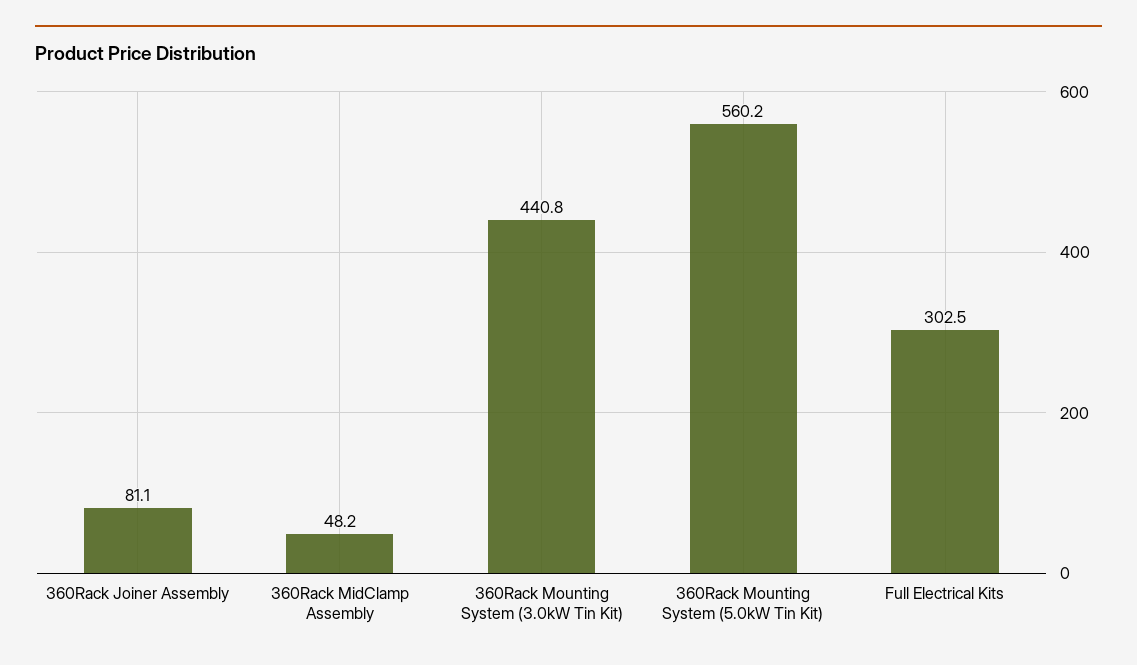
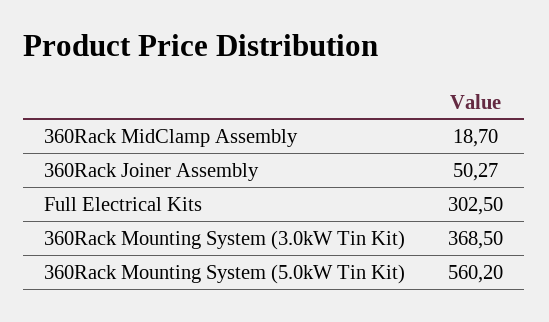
360Rack Joiner Assembly: 81.1 -> 50.27
360Rack MidClamp Assembly: 48.2 -> 18.7
360Rack Mounting System (3.0kW Tin Kit): 440.8 -> 368.5

